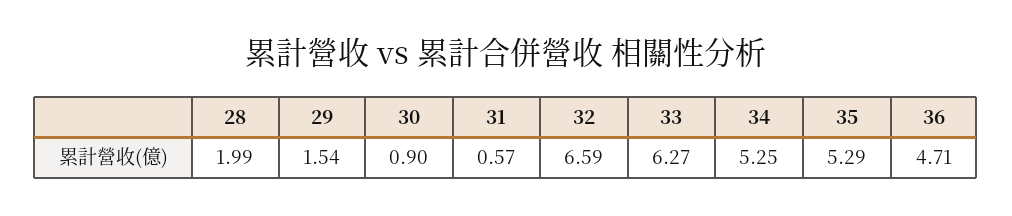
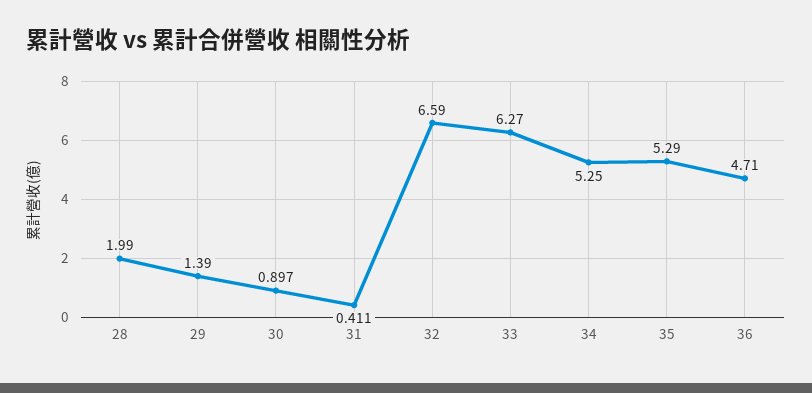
29: 1.54 -> 1.39
31: 0.57 -> 0.411

